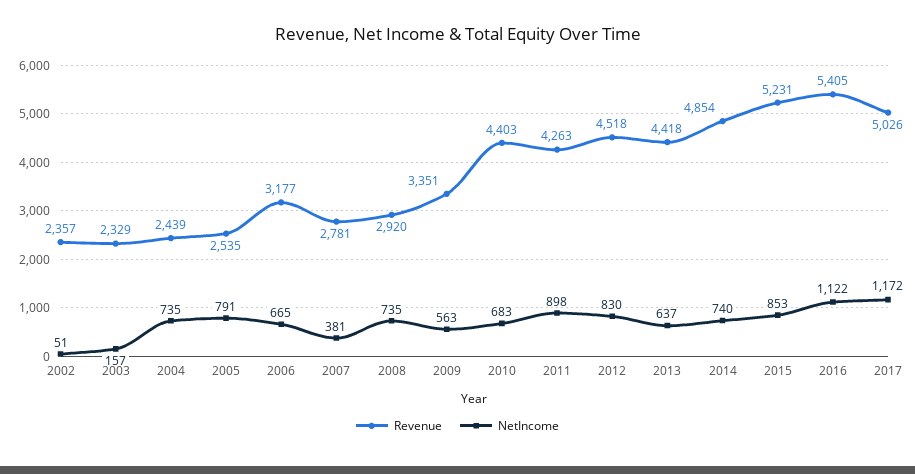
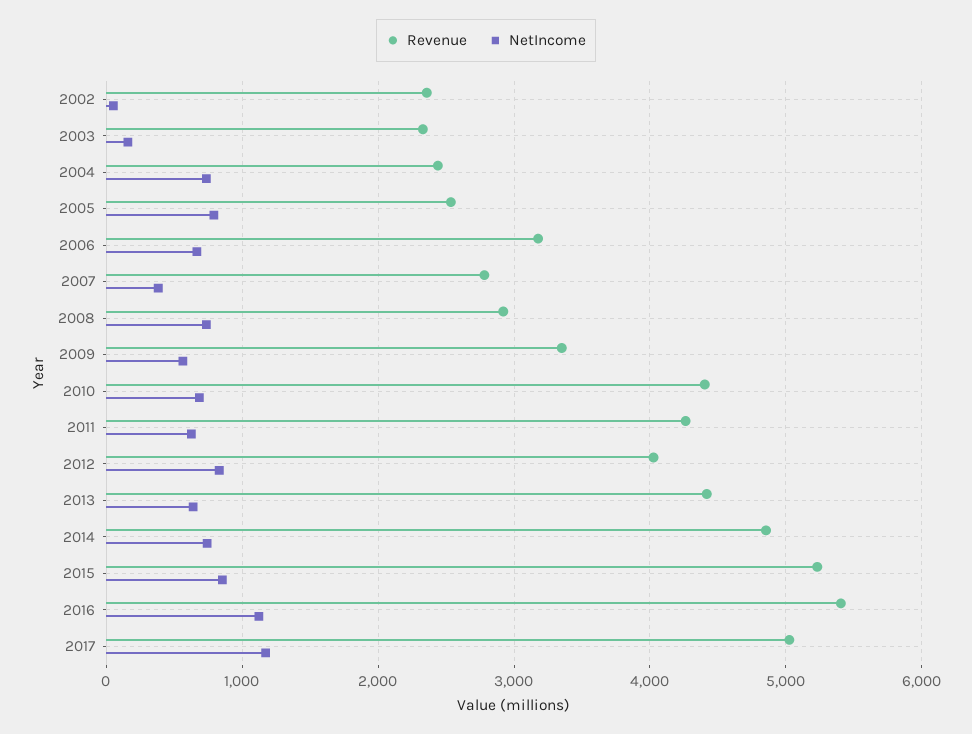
NetIncome, 2011: 898 -> 600
Revenue, 2012: 4518 -> 4000

